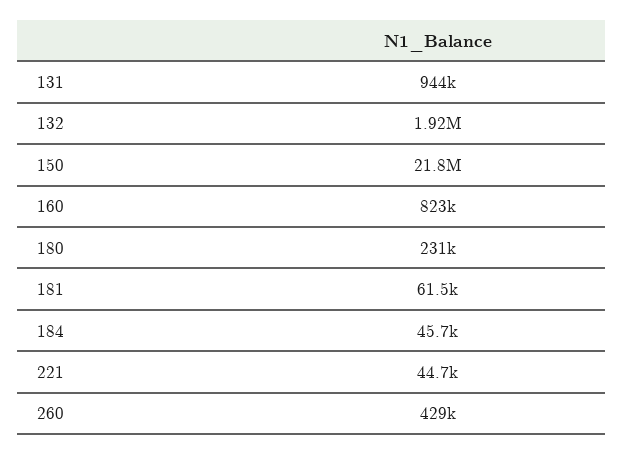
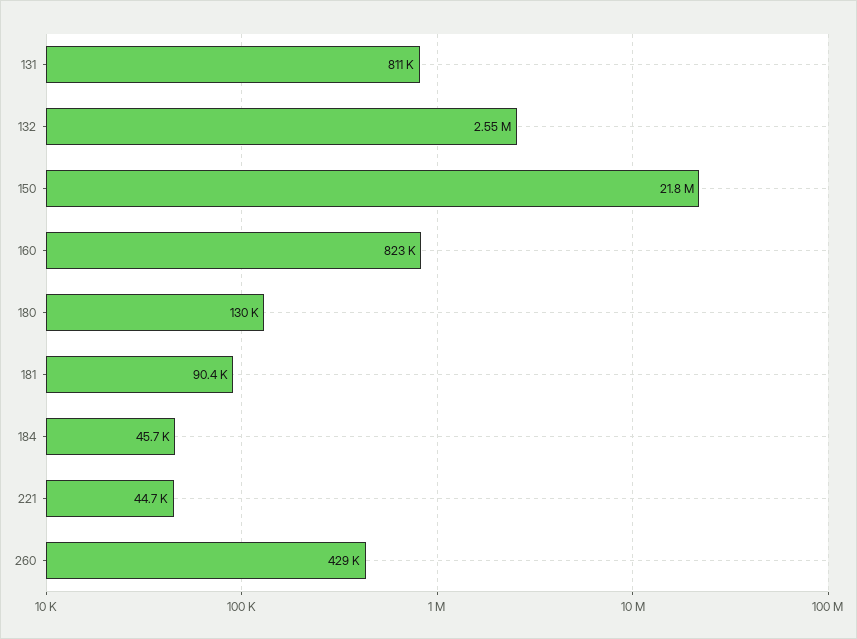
131: 944000 -> 811000
132: 1920000 -> 2550000
180: 231000 -> 130000
181: 61500 -> 90400

